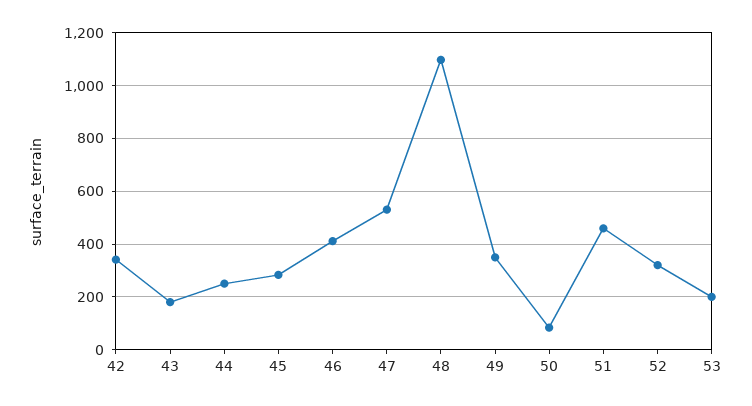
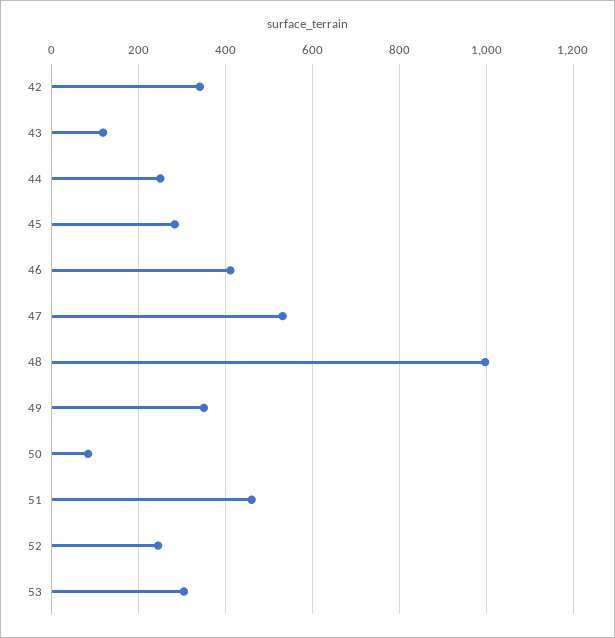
43: 175 -> 120
48: 1100 -> 1000
52: 325 -> 240
53: 200 -> 300

